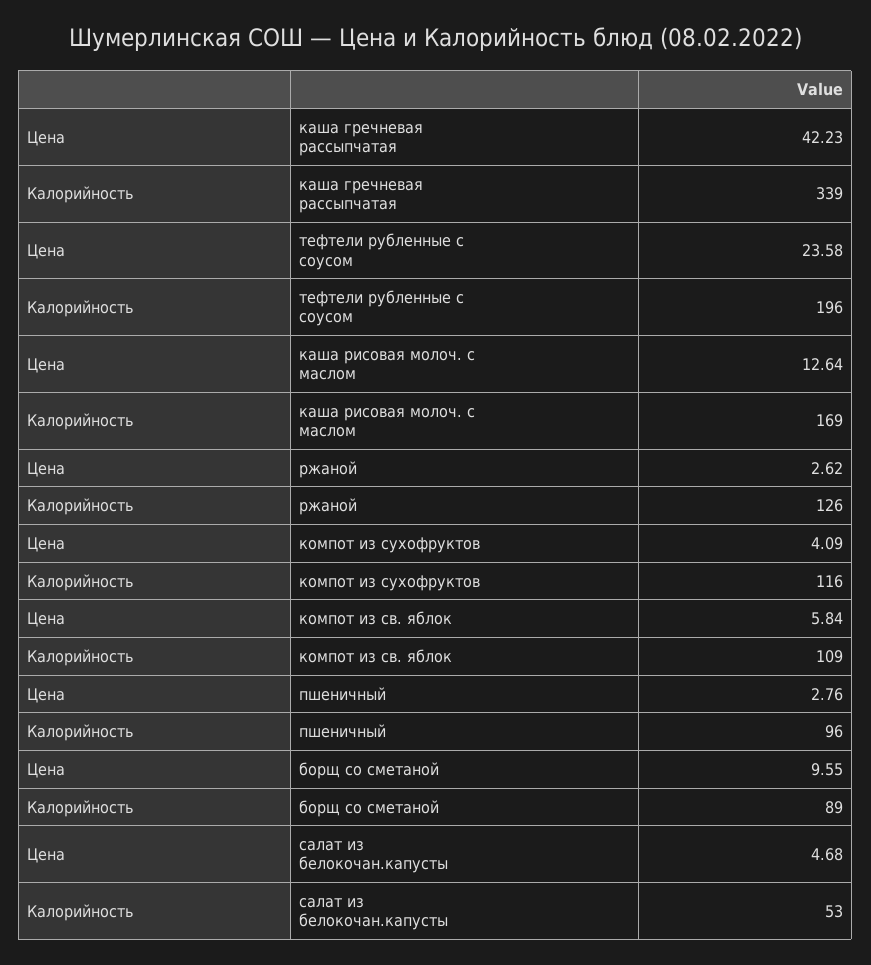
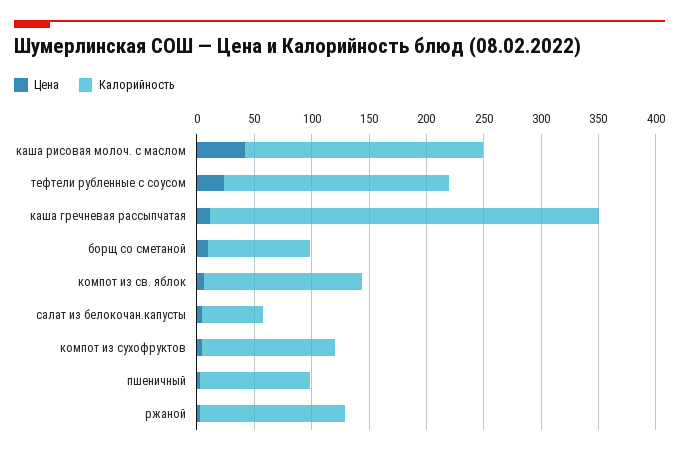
Цена, каша гречневая рассыпчатая: 42.23 -> 10
Цена, каша рисовая молоч. с маслом: 12.64 -> 40
Калорийность, каша рисовая молоч. с маслом: 169 -> 210
Калорийность, компот из св. яблок: 109 -> 140

